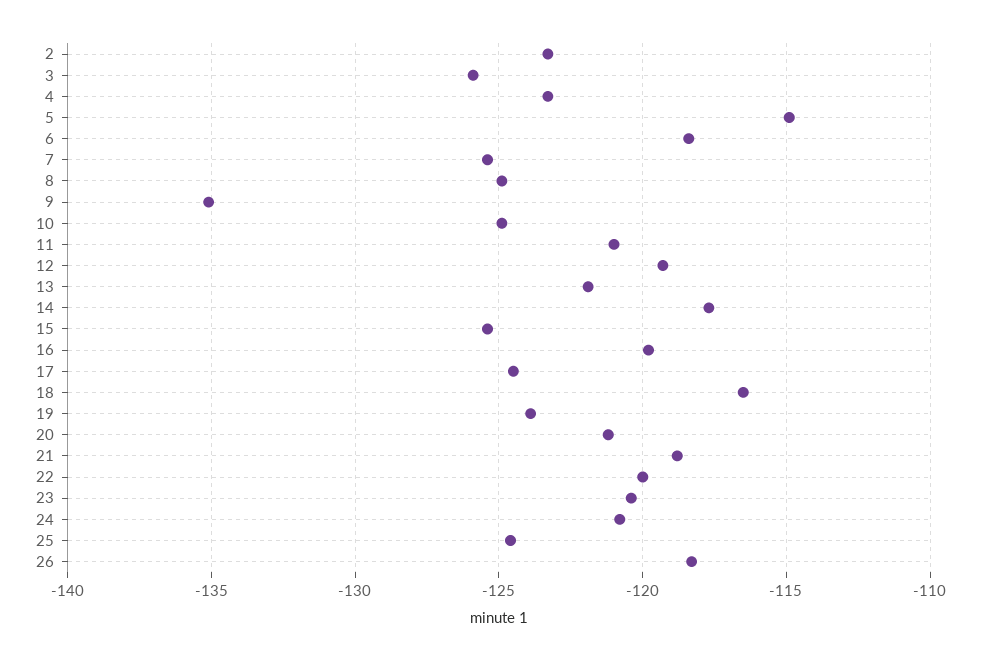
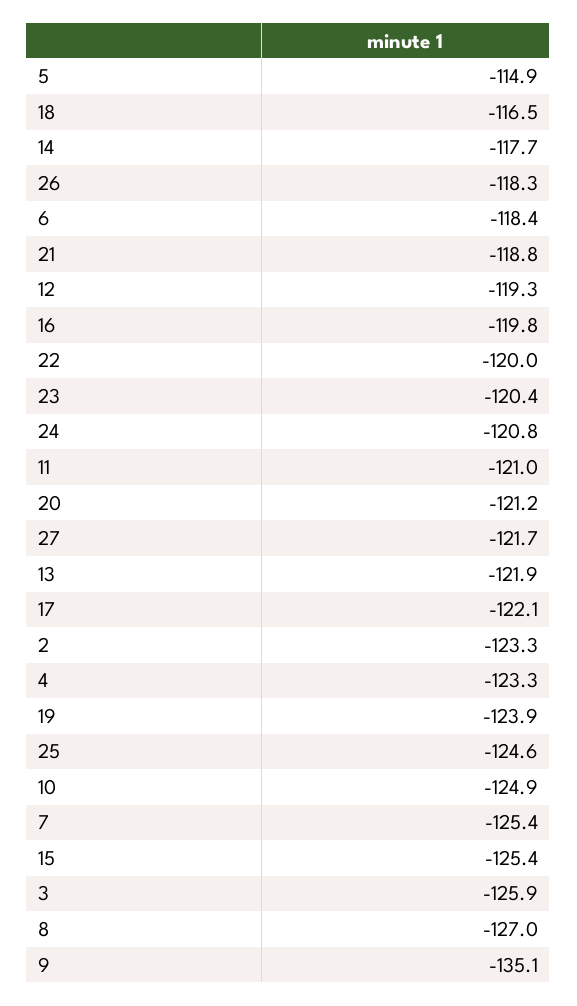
8: -125 -> -127
17: -124.5 -> -122.1
27: none -> -121.7

